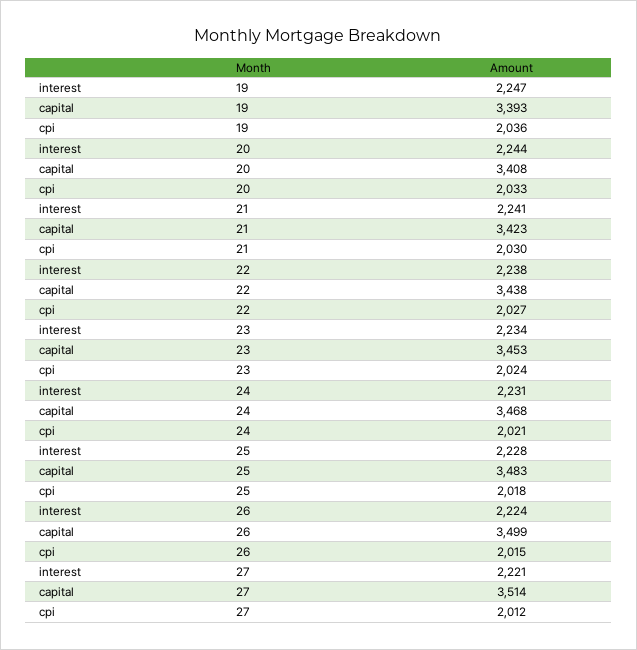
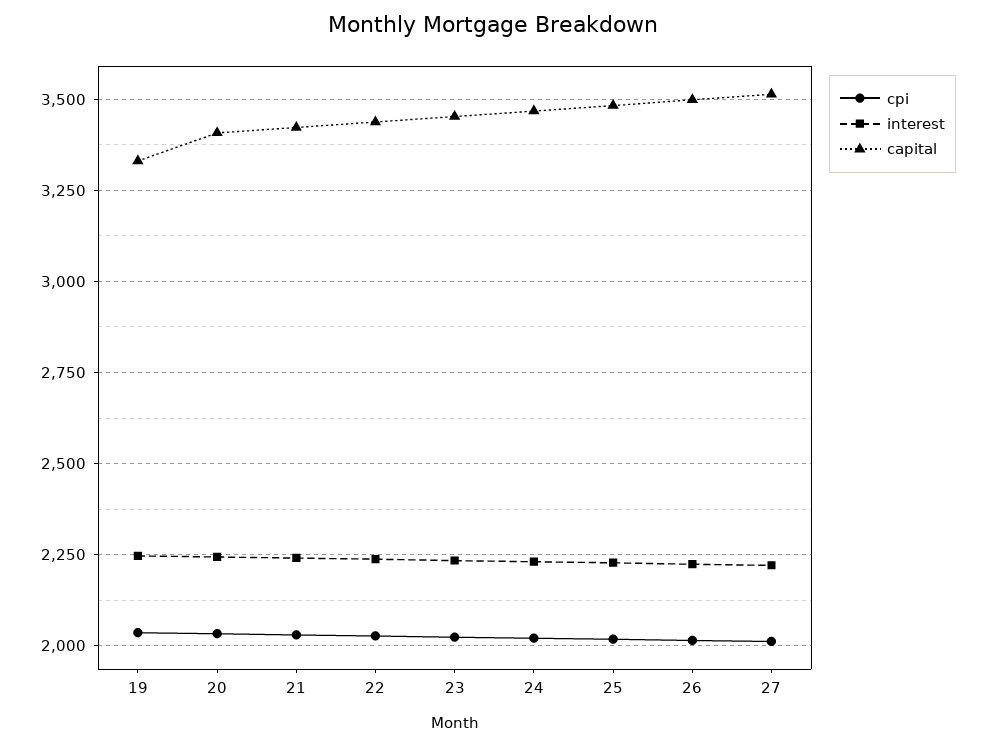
capital, 19: 3393 -> 3325

